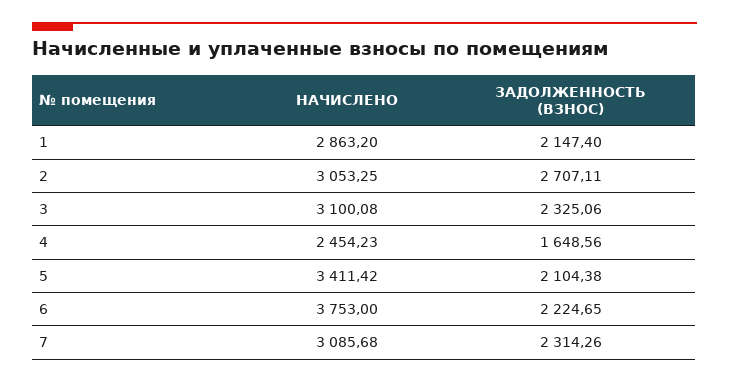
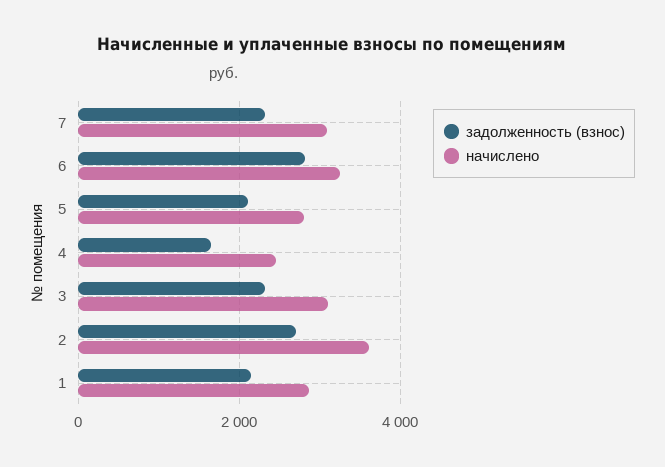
НАЧИСЛЕНО, 2: 3053.25 -> 3600
НАЧИСЛЕНО, 5: 3411.42 -> 2800
НАЧИСЛЕНО, 6: 3753 -> 3200
ЗАДОЛЖЕННОСТЬ (ВЗНОС), 6: 2224.65 -> 2800

